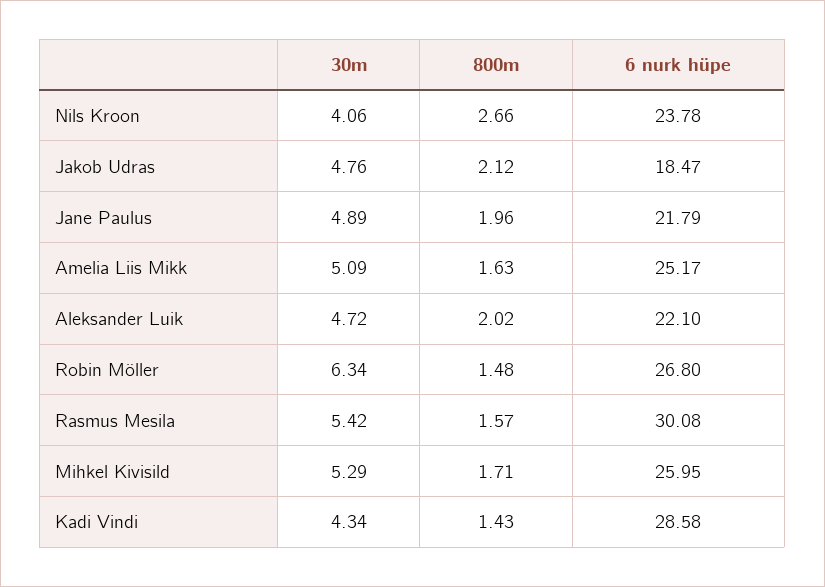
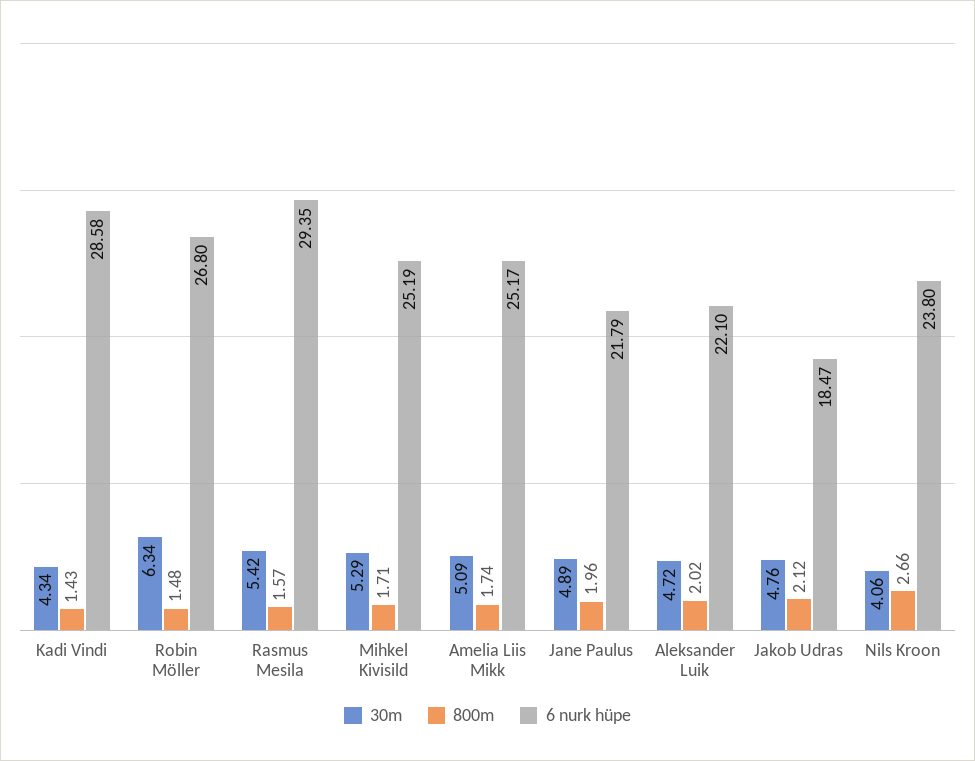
6 nurk hüpe, Nils Kroon: 23.78 -> 23.8
800m, Amelia Liis Mikk: 1.63 -> 1.74
6 nurk hüpe, Rasmus Mesila: 30.08 -> 29.35
6 nurk hüpe, Mihkel Kivisild: 25.95 -> 25.19

